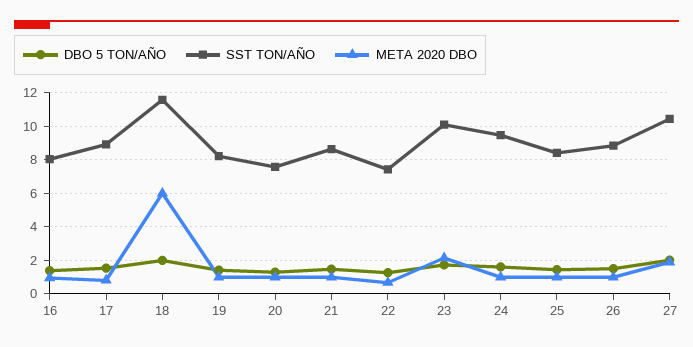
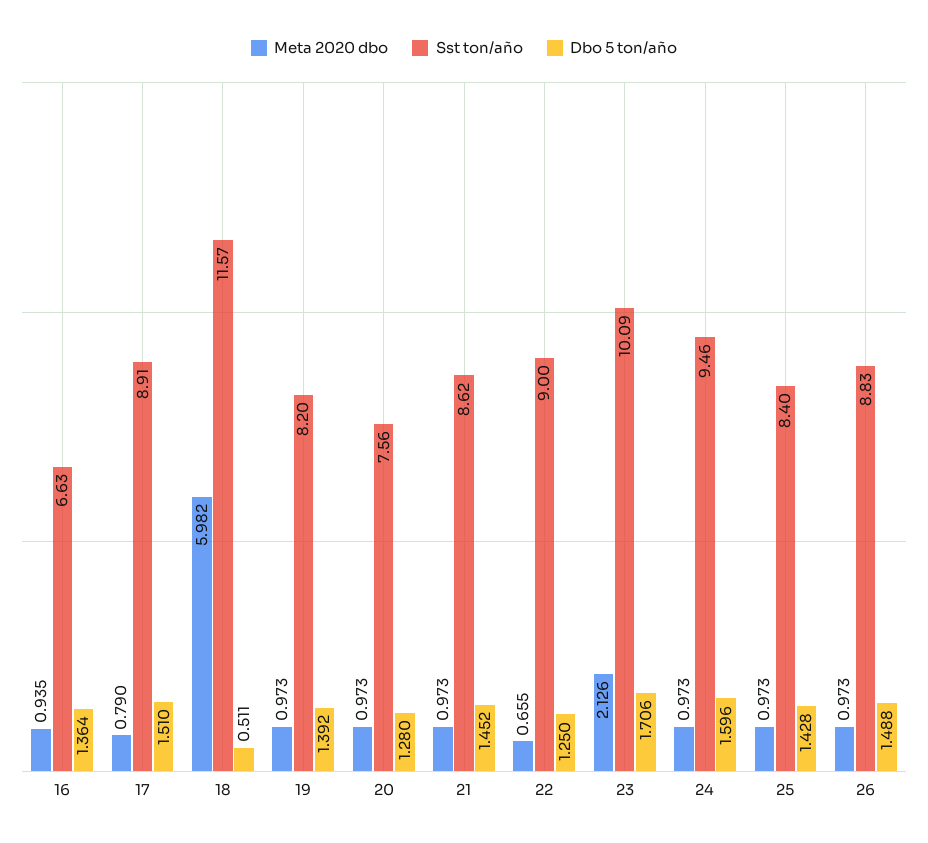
SST TON/AÑO, 16: 8 -> 6.63
DBO 5 TON/AÑO, 18: 2 -> 0.511
SST TON/AÑO, 22: 7.5 -> 9
DBO 5 TON/AÑO, 27: 2 -> none
SST TON/AÑO, 27: 10.5 -> none
META 2020 DBO, 27: 2 -> none

